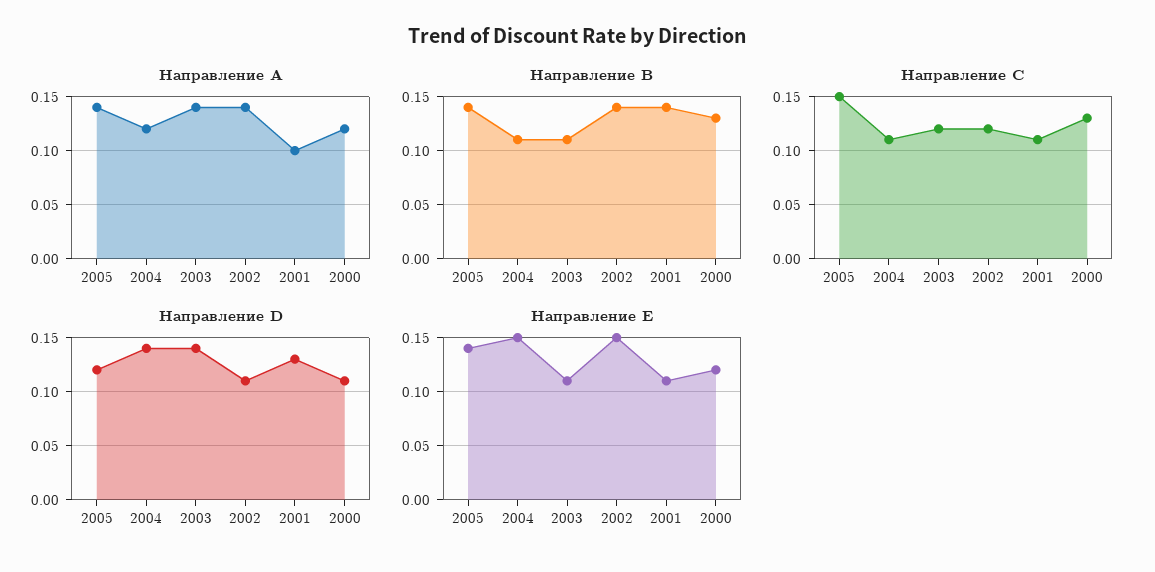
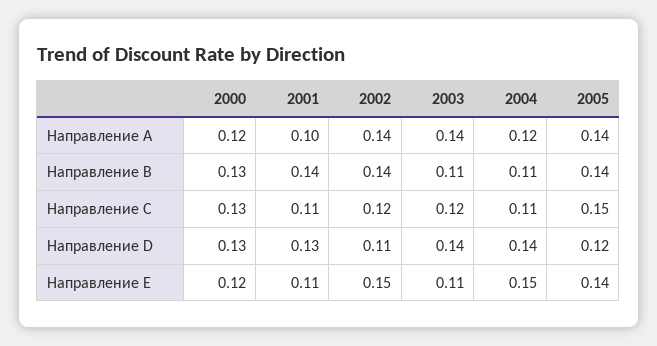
Направление D, 2000: 0.11 -> 0.13

